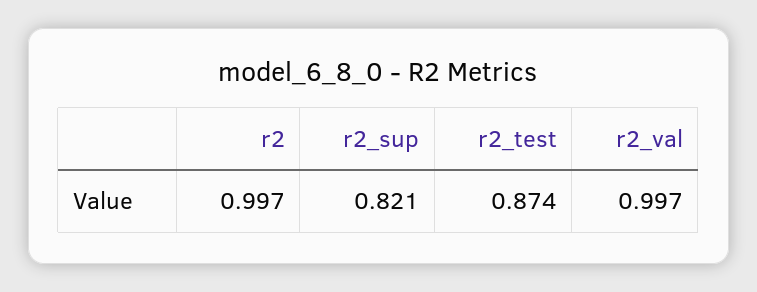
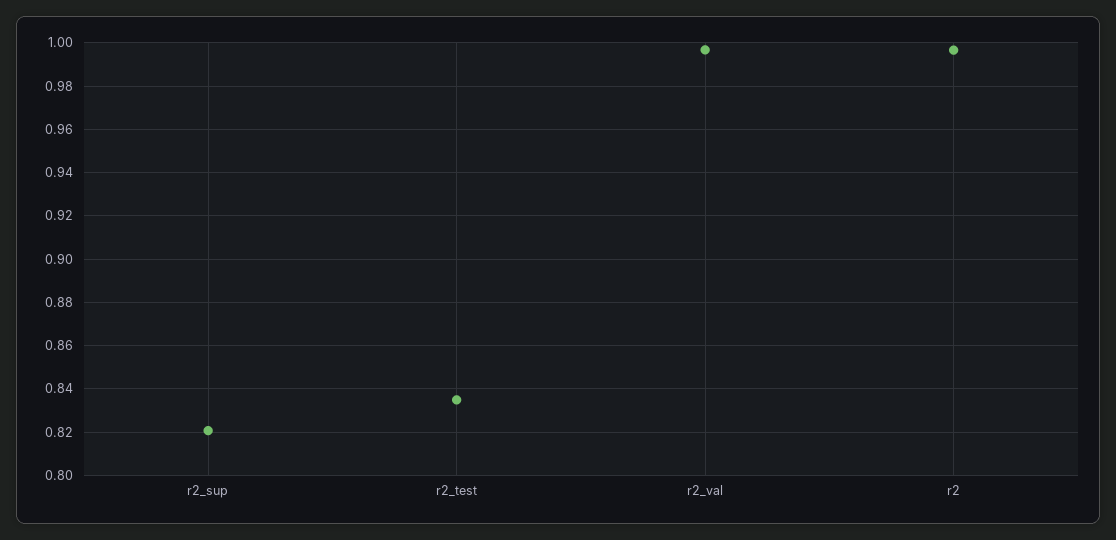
r2_test: 0.874 -> 0.835

